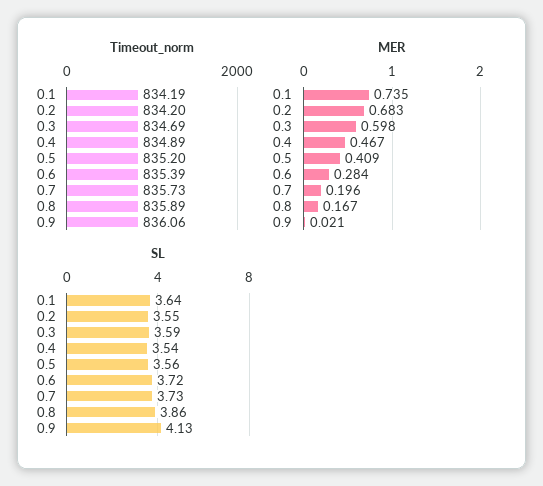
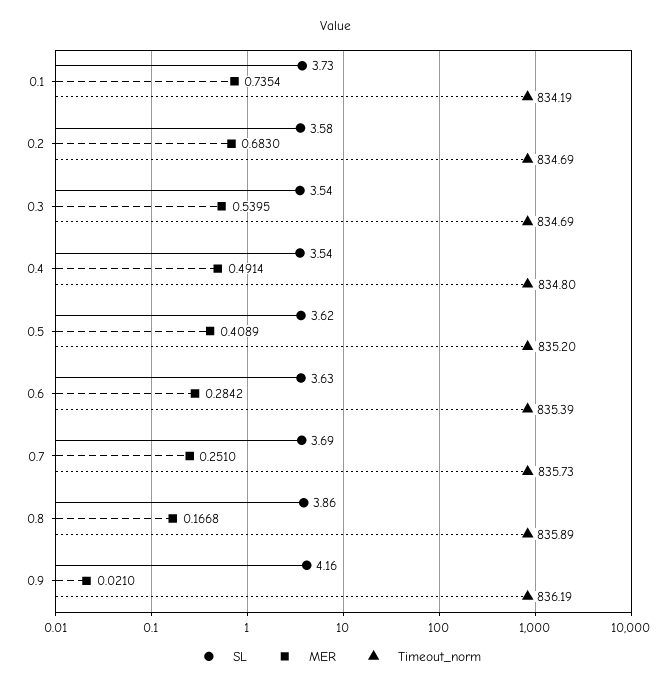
Timeout_norm, 0.2: 834.2 -> 834.69
Timeout_norm, 0.4: 834.89 -> 834.8
Timeout_norm, 0.9: 836.06 -> 836.19
MER, 0.3: 0.598 -> 0.5395
MER, 0.4: 0.467 -> 0.4914
MER, 0.7: 0.196 -> 0.251
SL, 0.1: 3.64 -> 3.73
SL, 0.2: 3.55 -> 3.58
SL, 0.3: 3.59 -> 3.54
SL, 0.5: 3.56 -> 3.62
SL, 0.6: 3.72 -> 3.63
SL, 0.7: 3.73 -> 3.69
SL, 0.9: 4.13 -> 4.16

